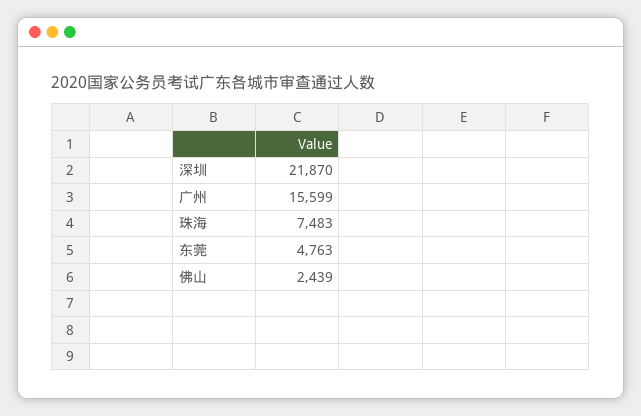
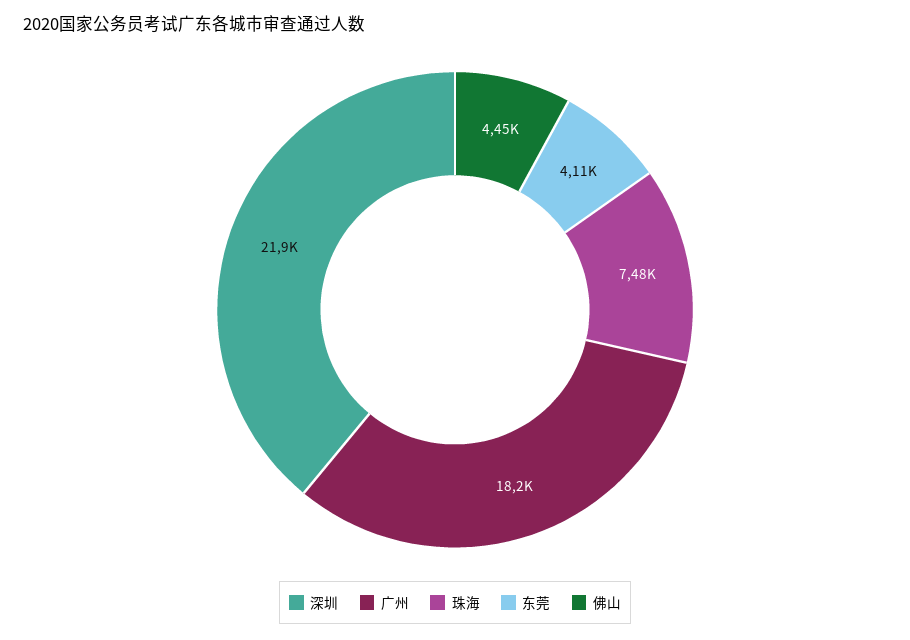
广州: 15599 -> 18200
东莞: 4763 -> 4110
佛山: 2439 -> 4450

